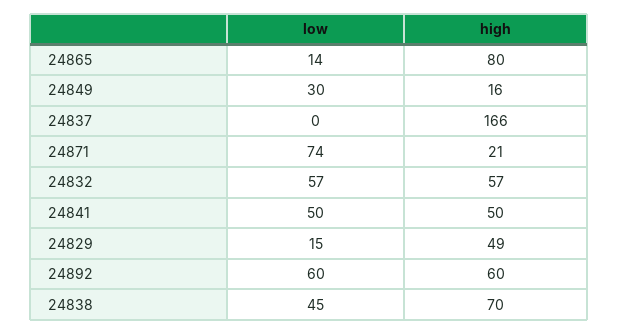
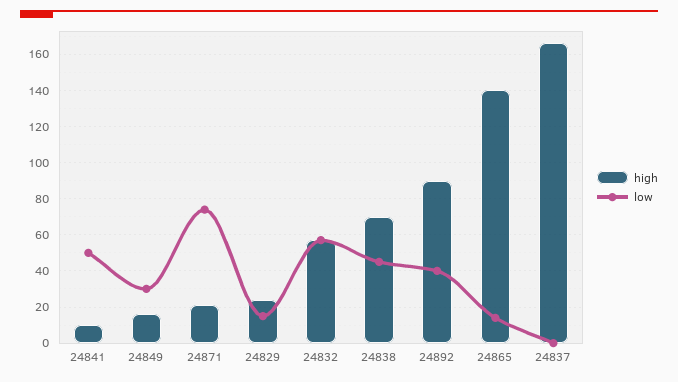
high, 24865: 80 -> 140
high, 24841: 50 -> 10
high, 24829: 49 -> 25
low, 24892: 60 -> 40
high, 24892: 60 -> 90

